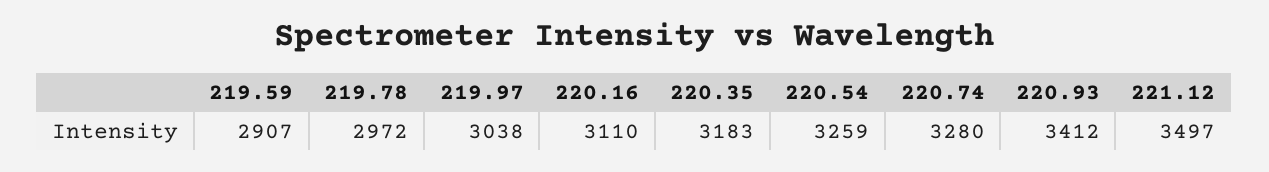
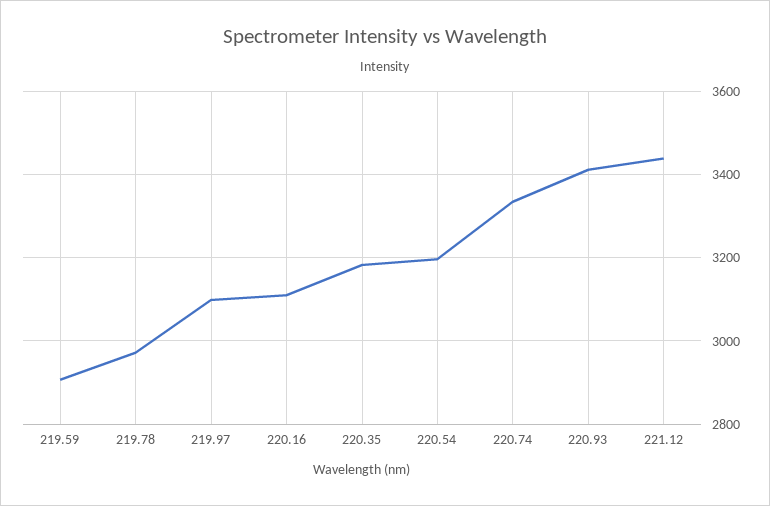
219.97: 3038 -> 3100
220.54: 3259 -> 3200
220.74: 3280 -> 3340
221.12: 3497 -> 3440

